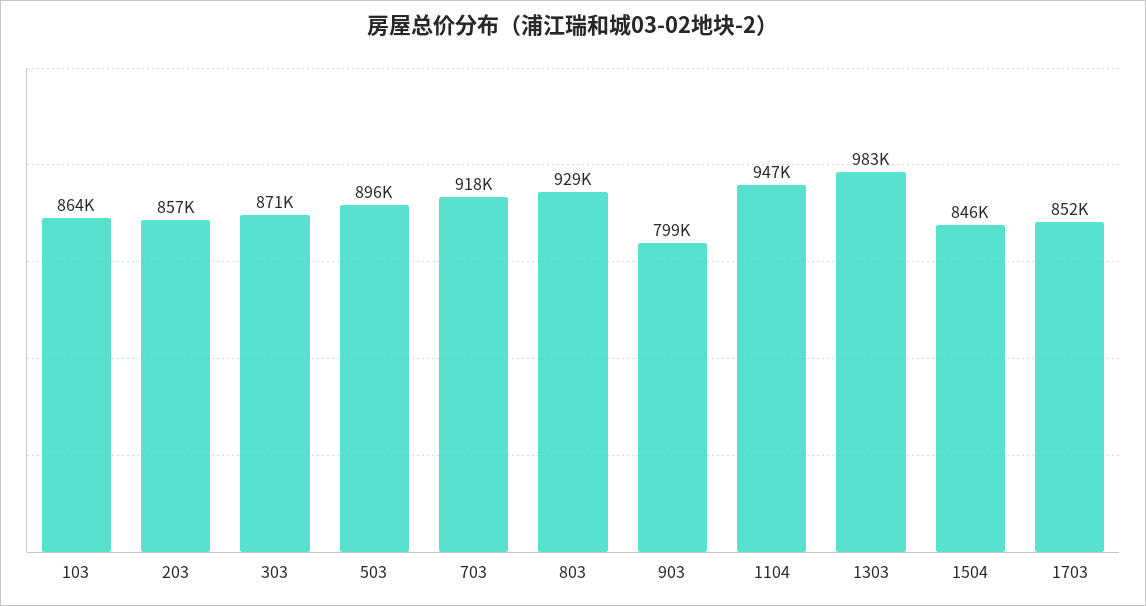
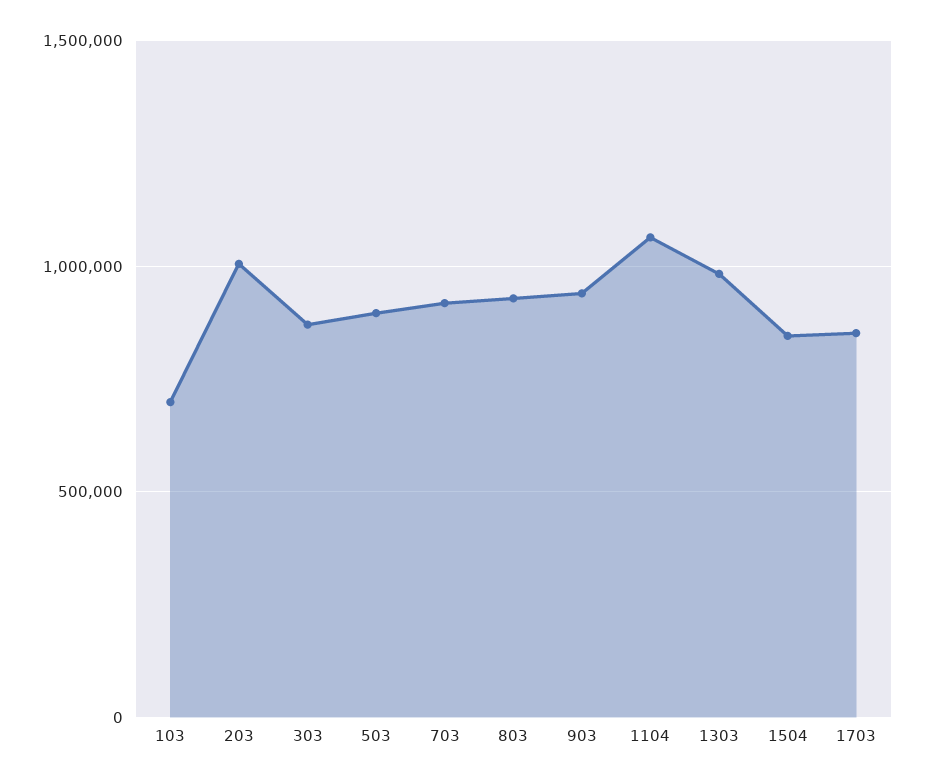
103: 864000 -> 700000
203: 857000 -> 1000000
903: 799000 -> 950000
1104: 947000 -> 1050000

